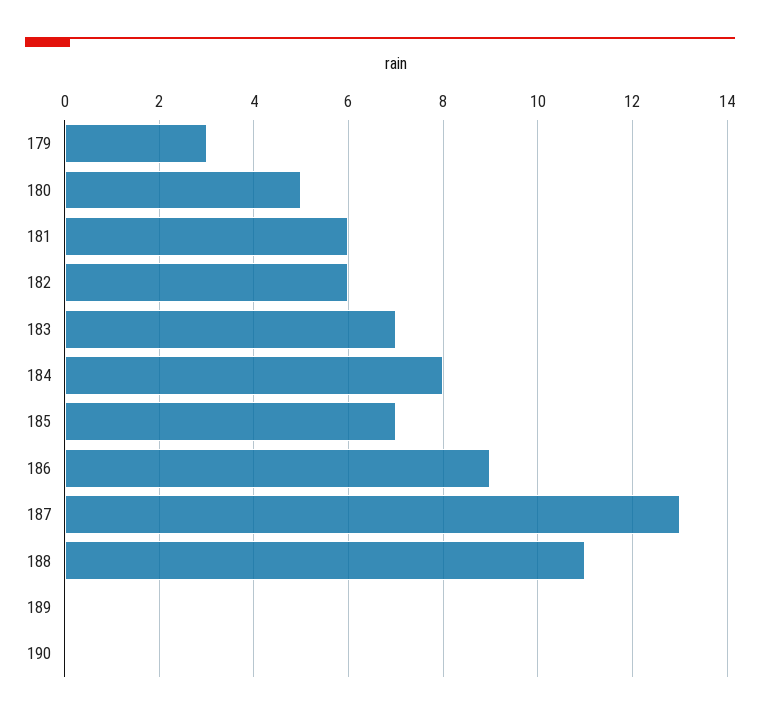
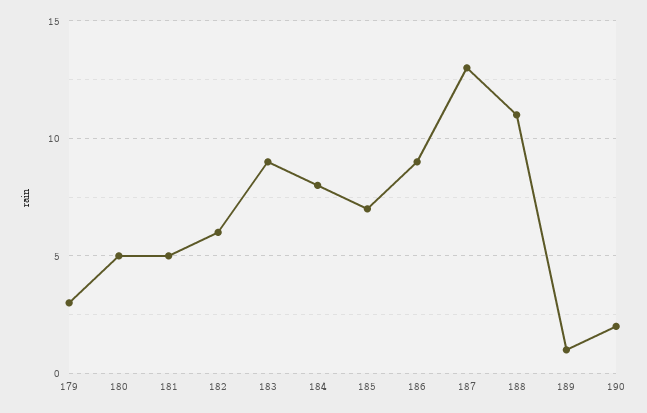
181: 6 -> 5
183: 7 -> 9
189: 0 -> 1
190: 0 -> 2

